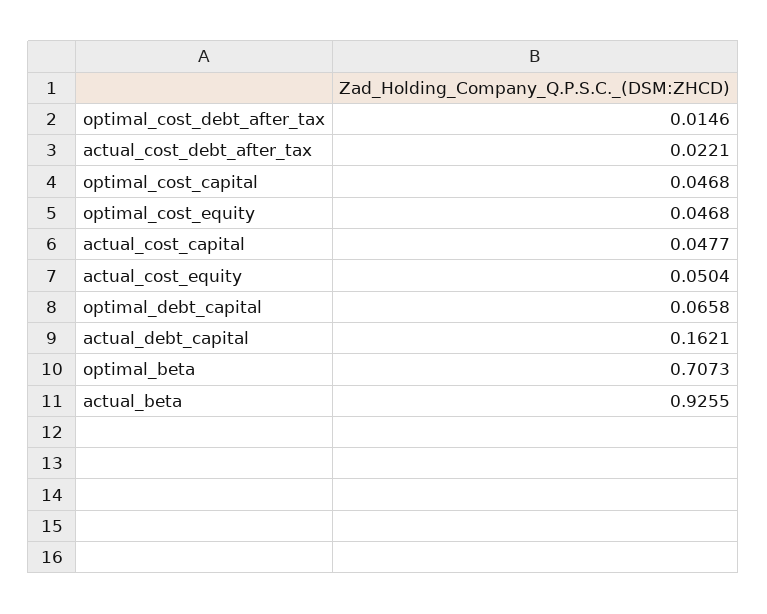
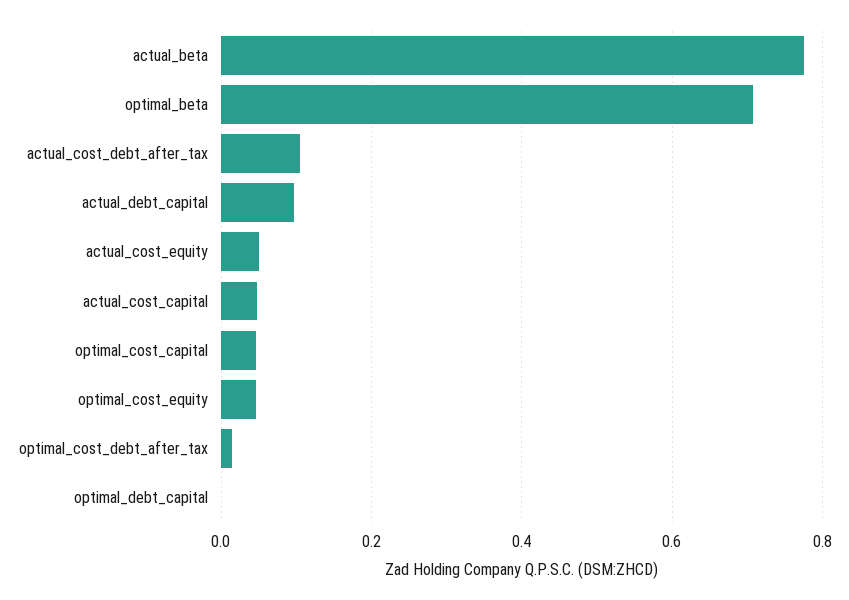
actual_cost_debt_after_tax: 0.0221 -> 0.1
optimal_debt_capital: 0.0658 -> 0
actual_debt_capital: 0.1621 -> 0.1
actual_beta: 0.9255 -> 0.78

